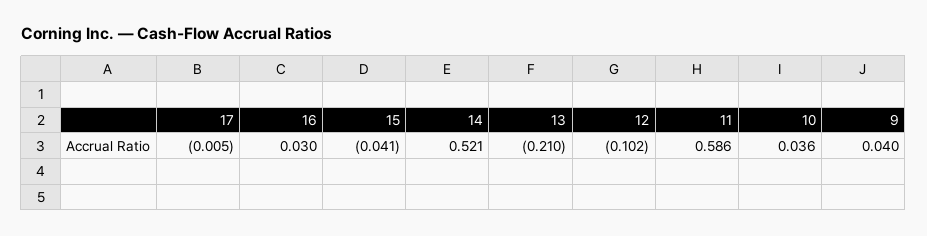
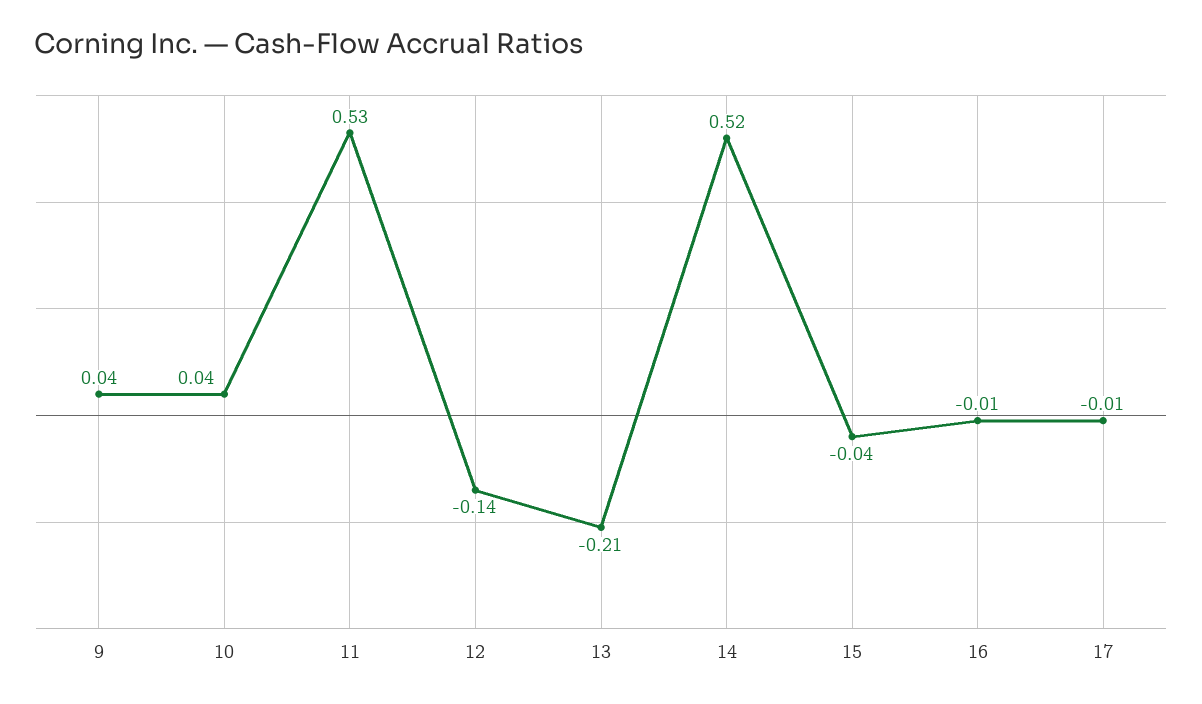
16: 0.03 -> -0.01
12: -0.102 -> -0.14
11: 0.586 -> 0.53

